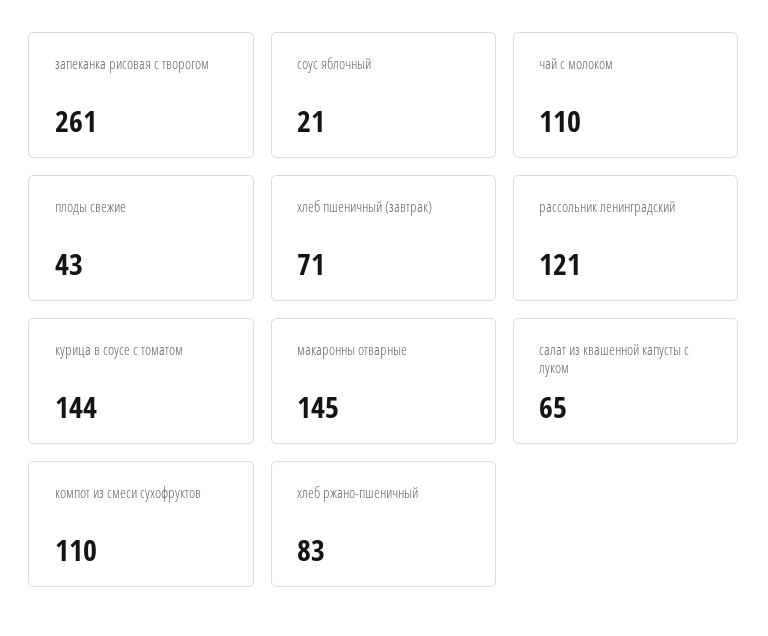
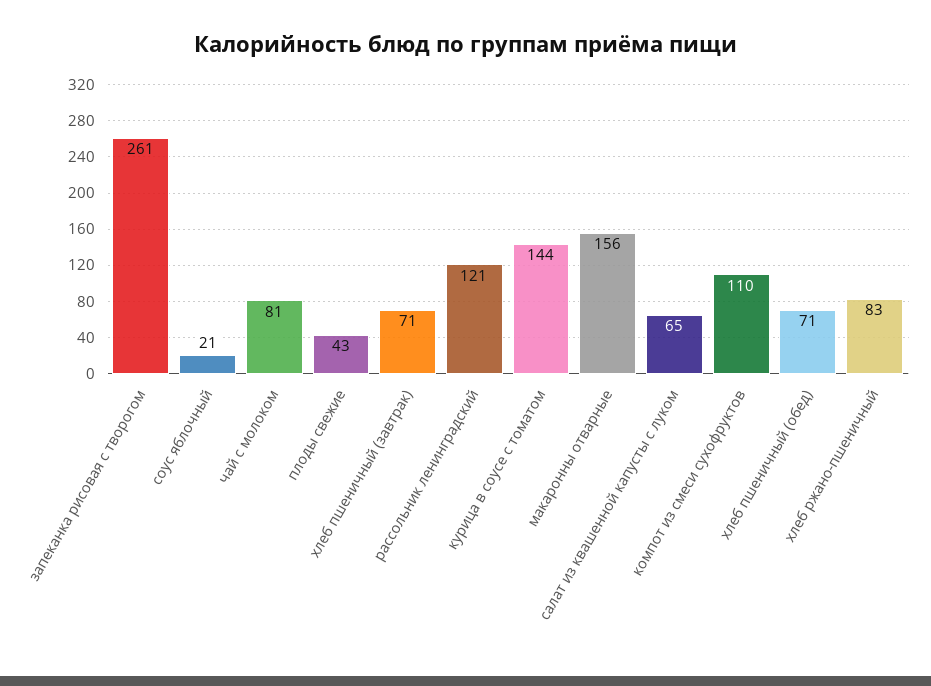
чай с молоком: 110 -> 81
макаронны отварные: 145 -> 156
хлеб пшеничный (обед): none -> 71

